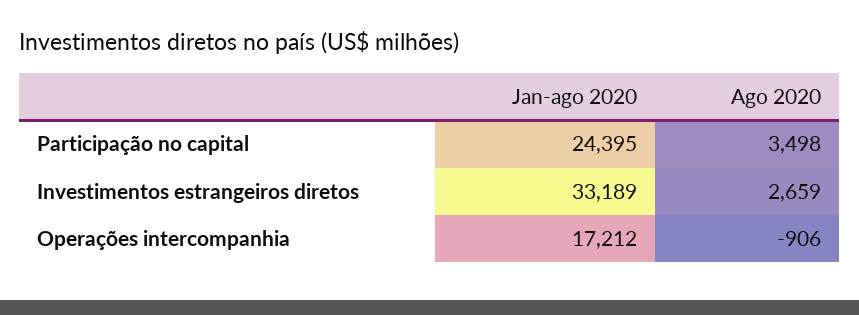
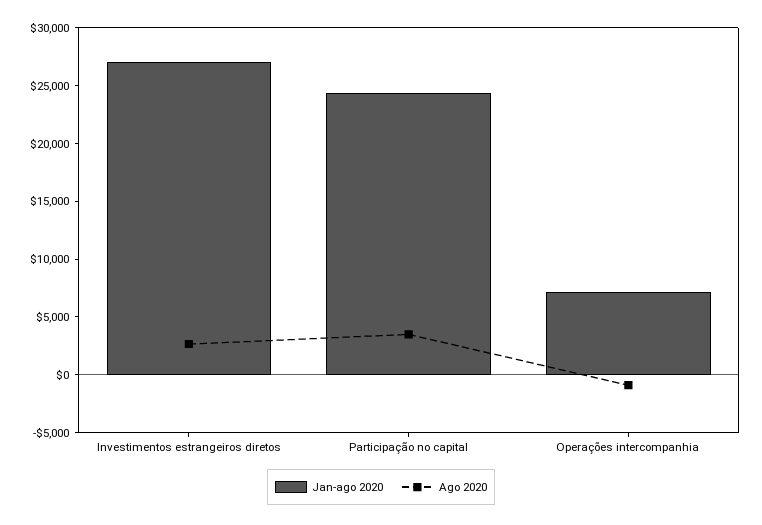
Jan-ago 2020, Investimentos estrangeiros diretos: 33189 -> 27000
Jan-ago 2020, Operações intercompanhia: 17212 -> 7000

